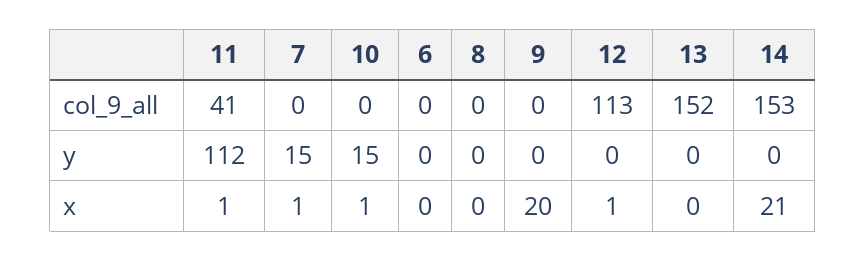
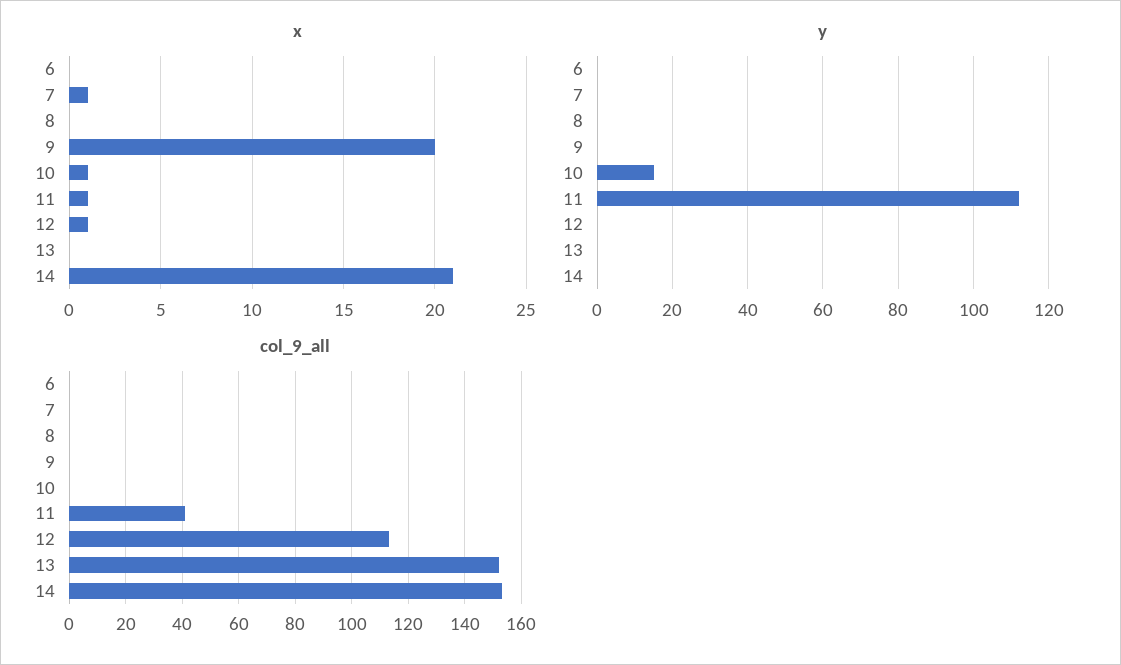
y, 7: 15 -> 0

